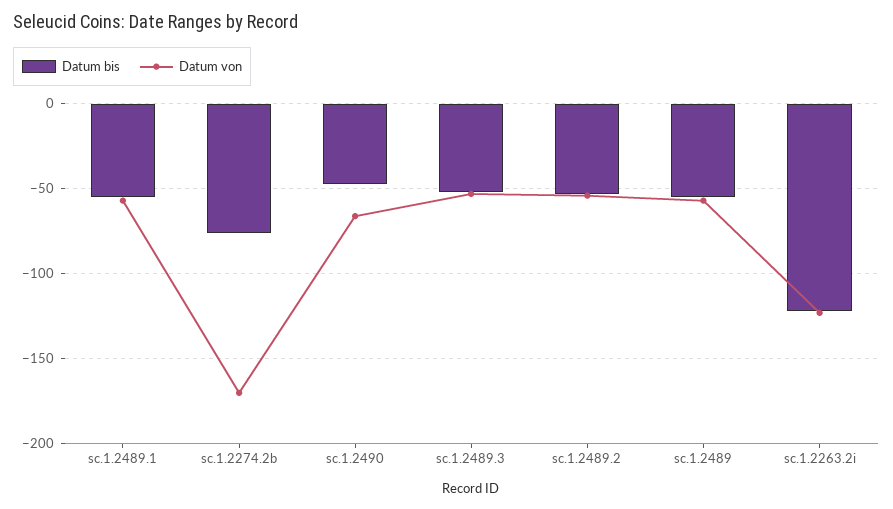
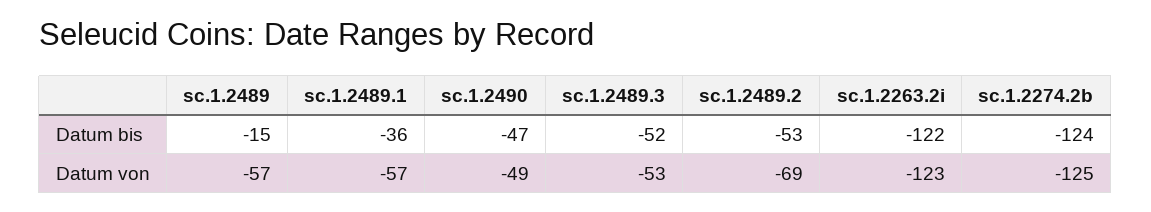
Datum bis, sc.1.2489.1: -55 -> -36
Datum bis, sc.1.2274.2b: -75 -> -124
Datum von, sc.1.2274.2b: -170 -> -125
Datum von, sc.1.2490: -65 -> -49
Datum von, sc.1.2489.2: -55 -> -69
Datum bis, sc.1.2489: -55 -> -15

